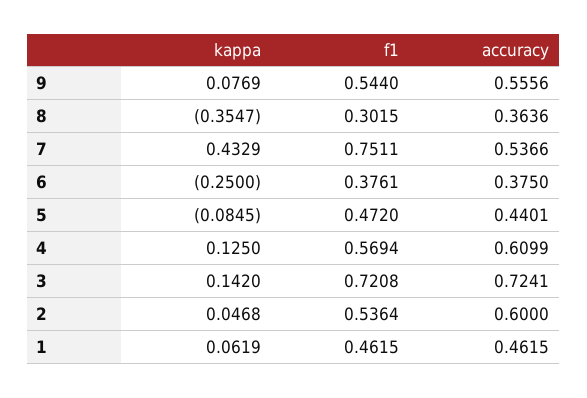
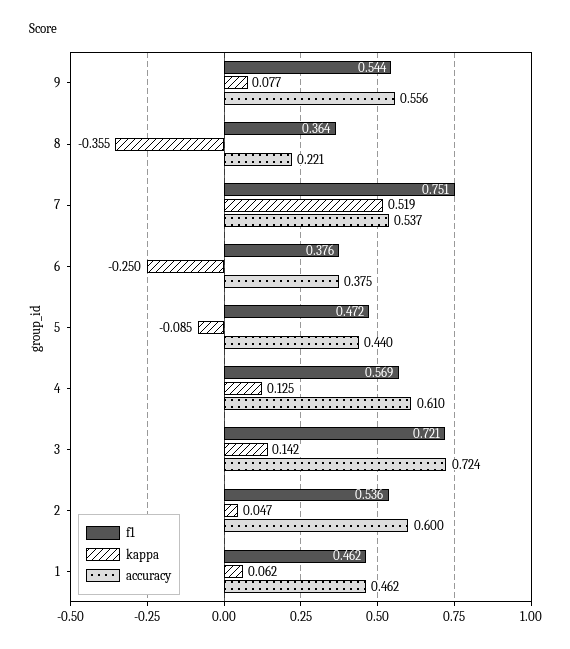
f1, 8: 0.3015 -> 0.364
accuracy, 8: 0.3636 -> 0.221
kappa, 7: 0.4329 -> 0.519

